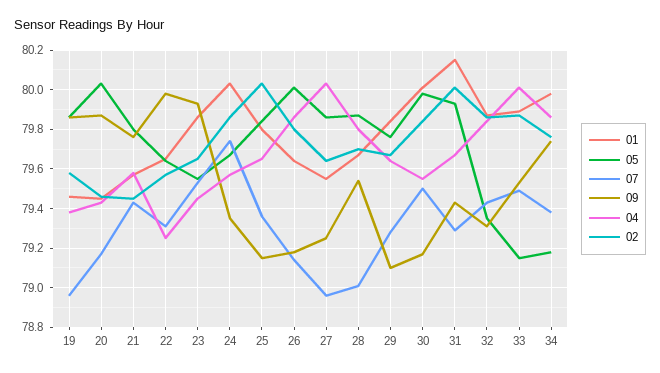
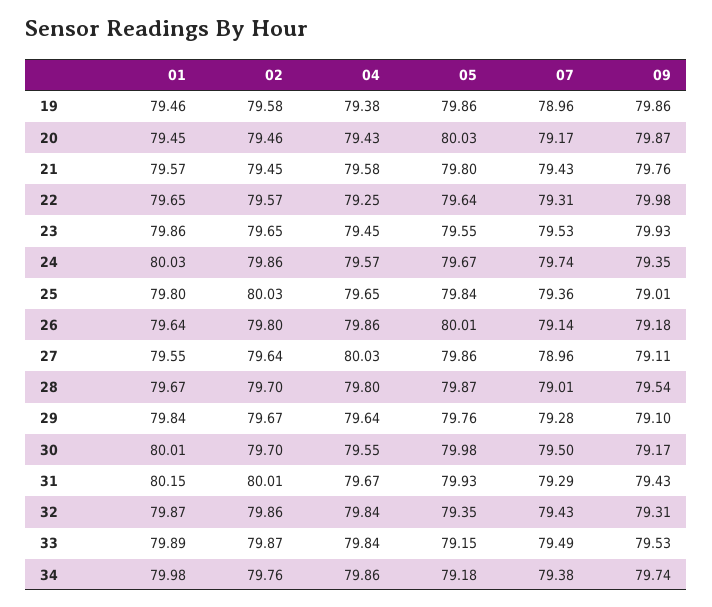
09, 25: 79.15 -> 79.01
09, 27: 79.25 -> 79.11
02, 30: 79.85 -> 79.7
04, 33: 80 -> 79.84

